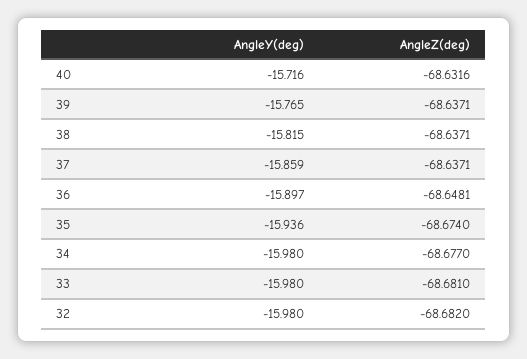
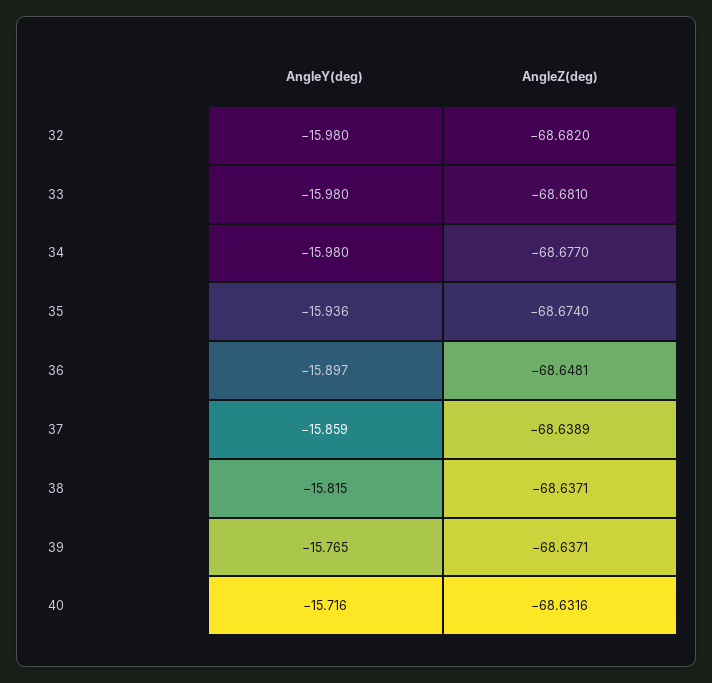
AngleZ(deg), 37: -68.6371 -> -68.6389

